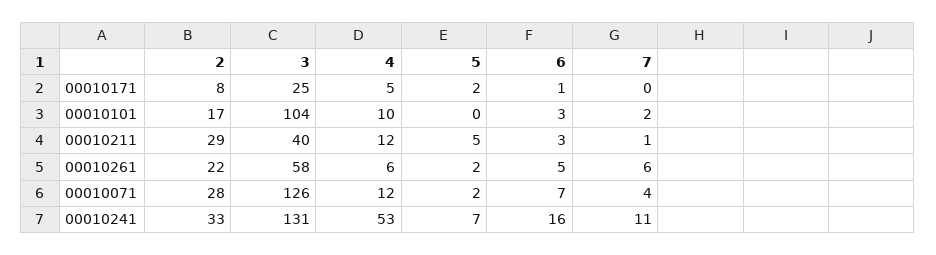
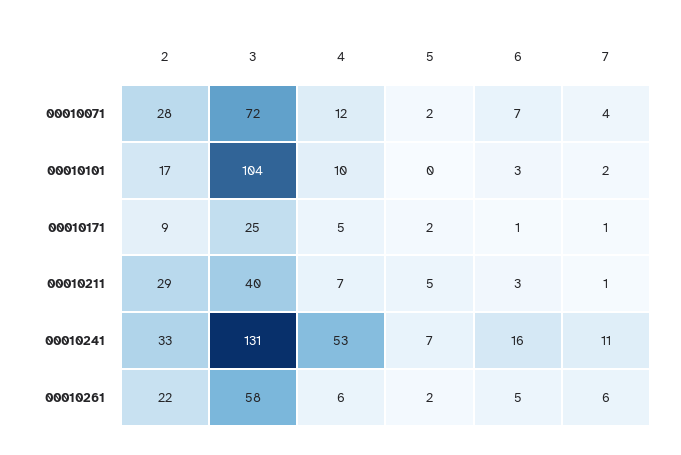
2, 00010171: 8 -> 9
7, 00010171: 0 -> 1
4, 00010211: 12 -> 7
3, 00010071: 126 -> 72

